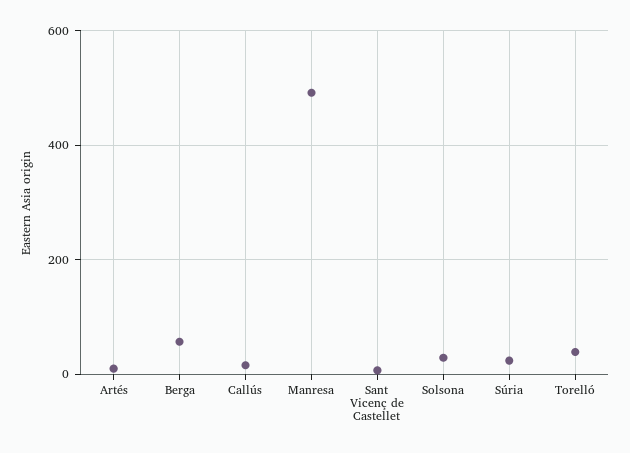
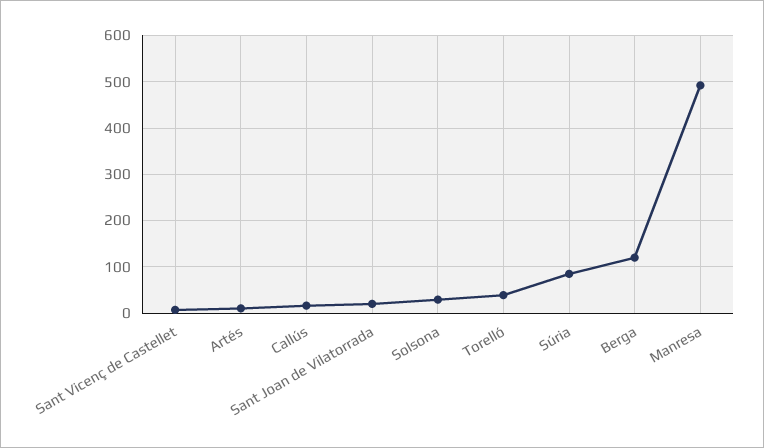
Berga: 60 -> 120
Súria: 20 -> 80
Sant Joan de Vilatorrada: none -> 20

